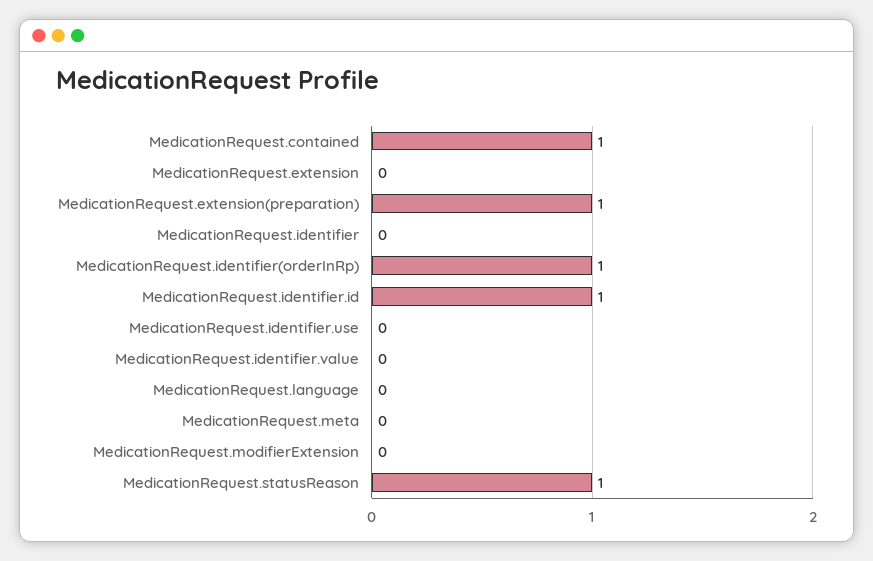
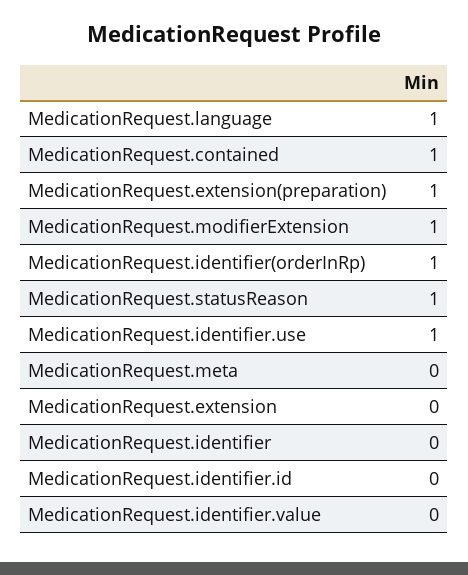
MedicationRequest.identifier.id: 1 -> 0
MedicationRequest.identifier.use: 0 -> 1
MedicationRequest.language: 0 -> 1
MedicationRequest.modifierExtension: 0 -> 1

